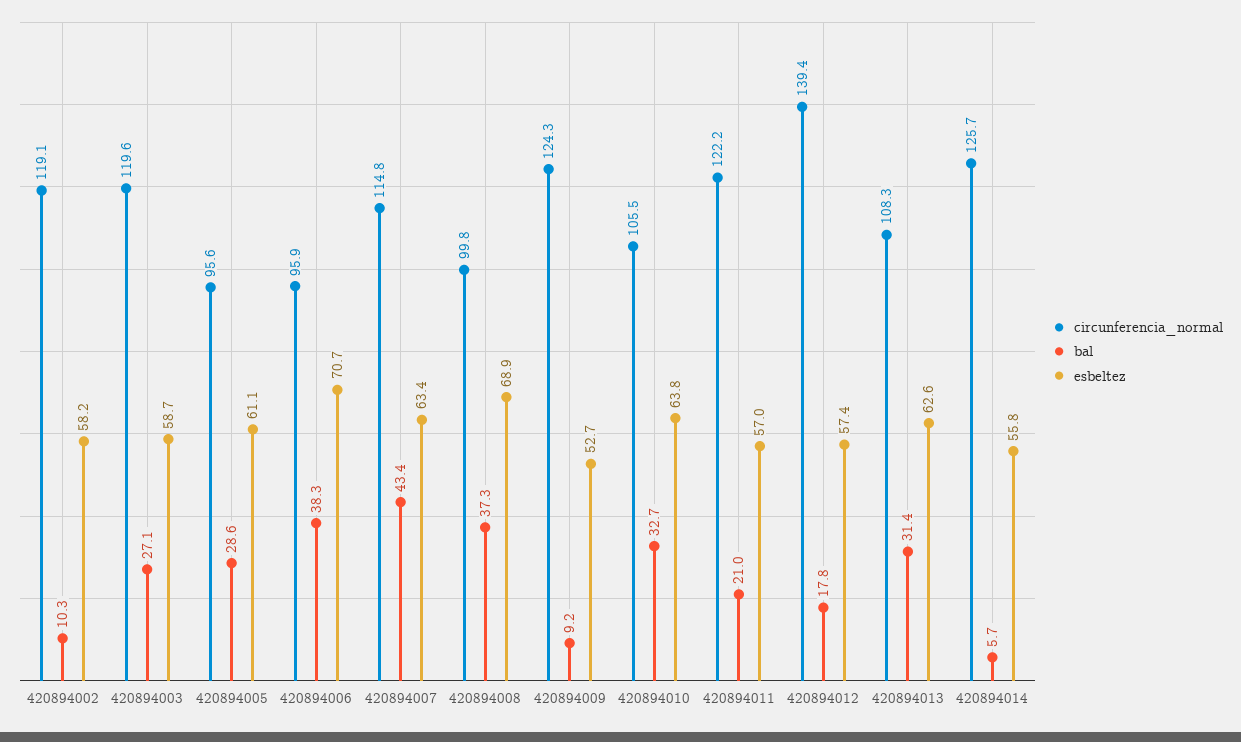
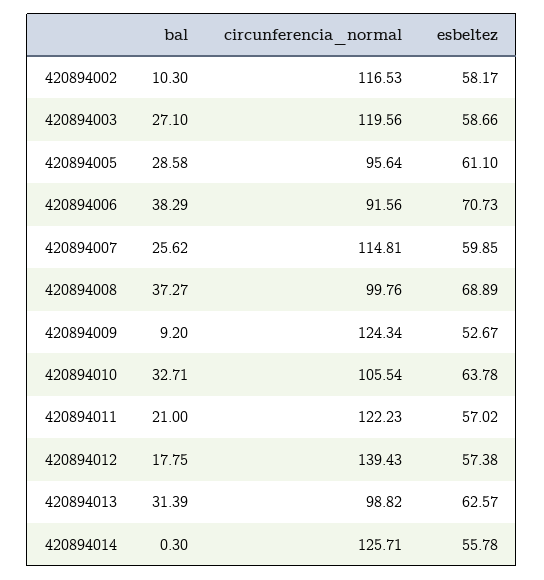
circunferencia_normal, 420894002: 119.1 -> 116.53
circunferencia_normal, 420894006: 95.9 -> 91.56
bal, 420894007: 43.4 -> 25.62
esbeltez, 420894007: 63.4 -> 59.85
circunferencia_normal, 420894013: 108.3 -> 98.82
bal, 420894014: 5.7 -> 0.3

